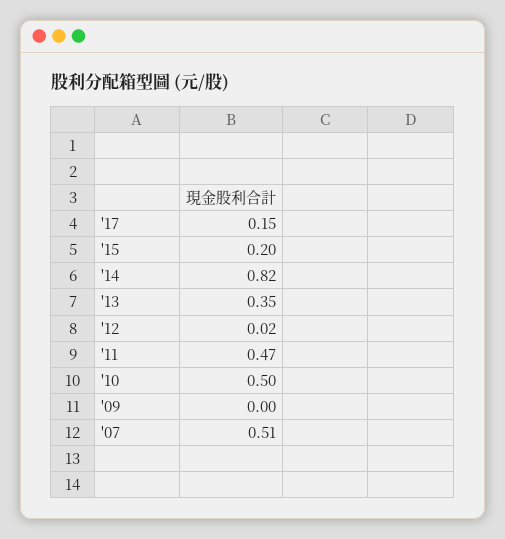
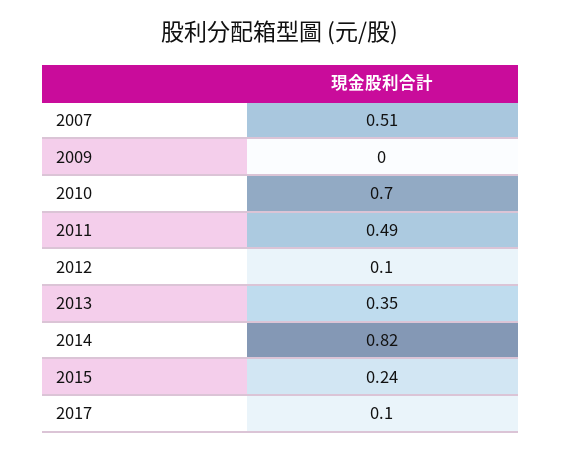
'17: 0.15 -> 0.1
'15: 0.2 -> 0.24
'12: 0.02 -> 0.1
'11: 0.47 -> 0.49
'10: 0.5 -> 0.7

